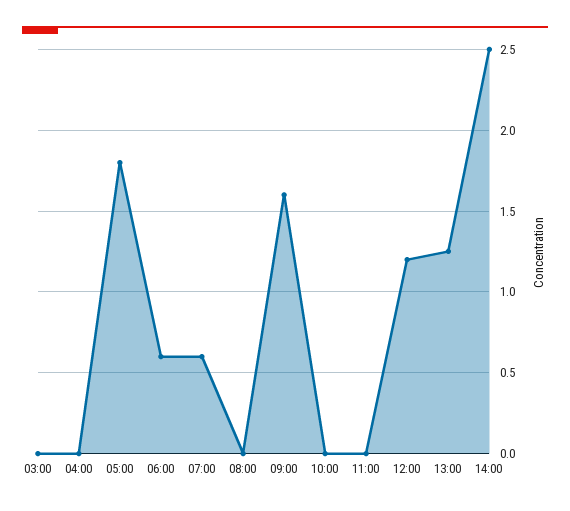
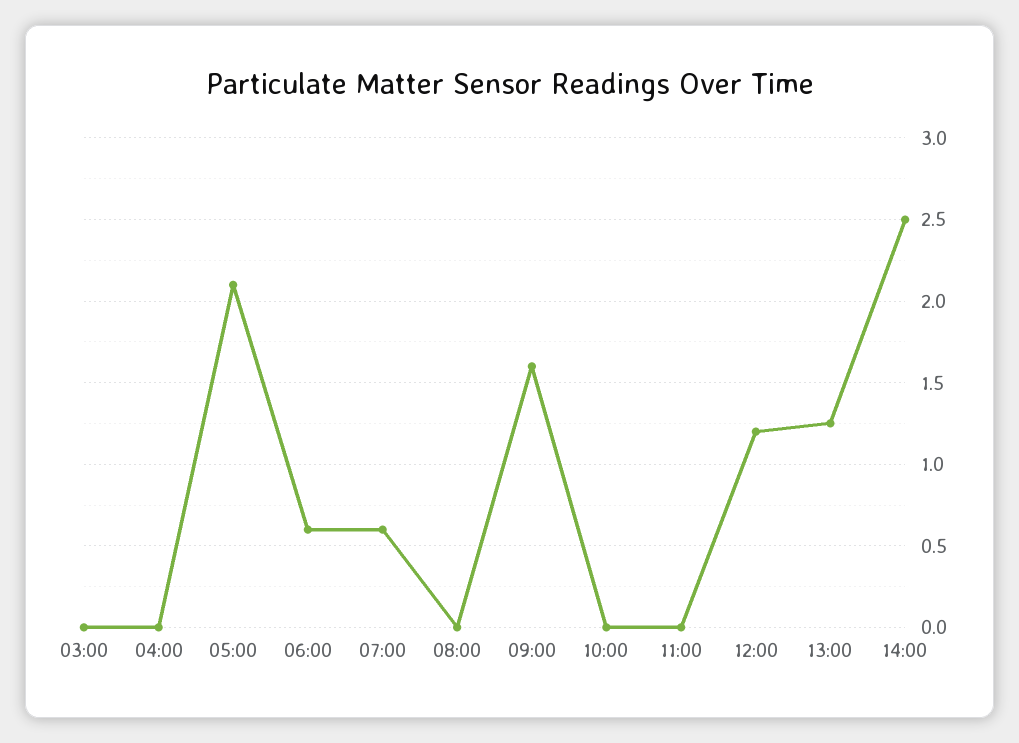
05:00: 1.8 -> 2.1

